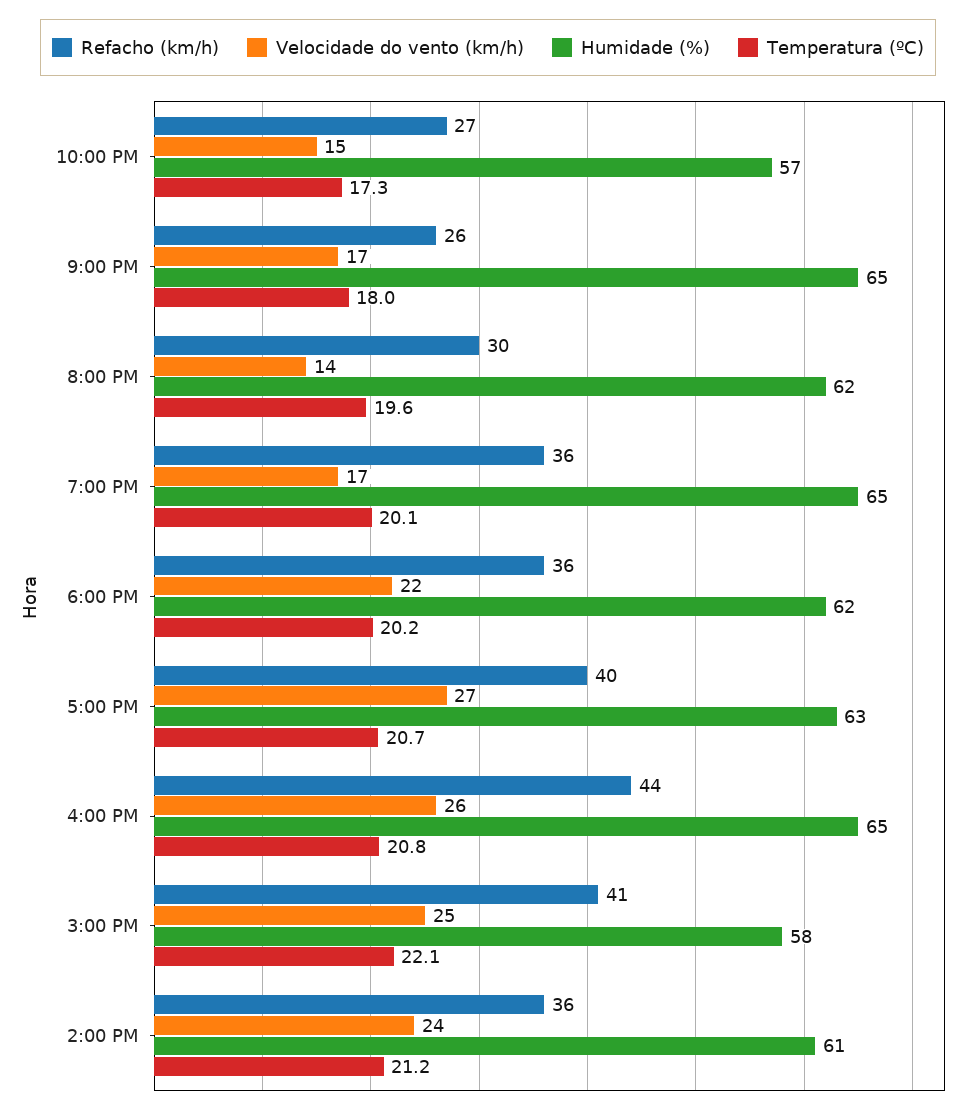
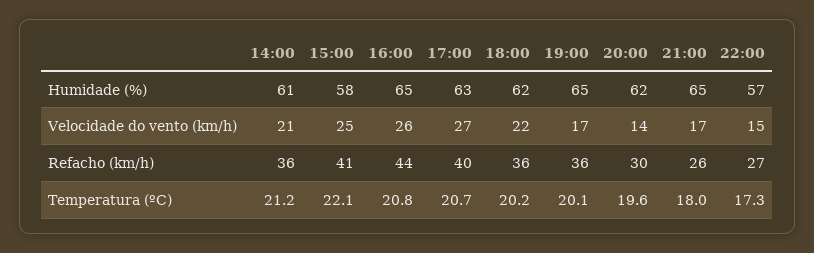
Velocidade do vento (km/h), 2:00 PM: 24 -> 21

